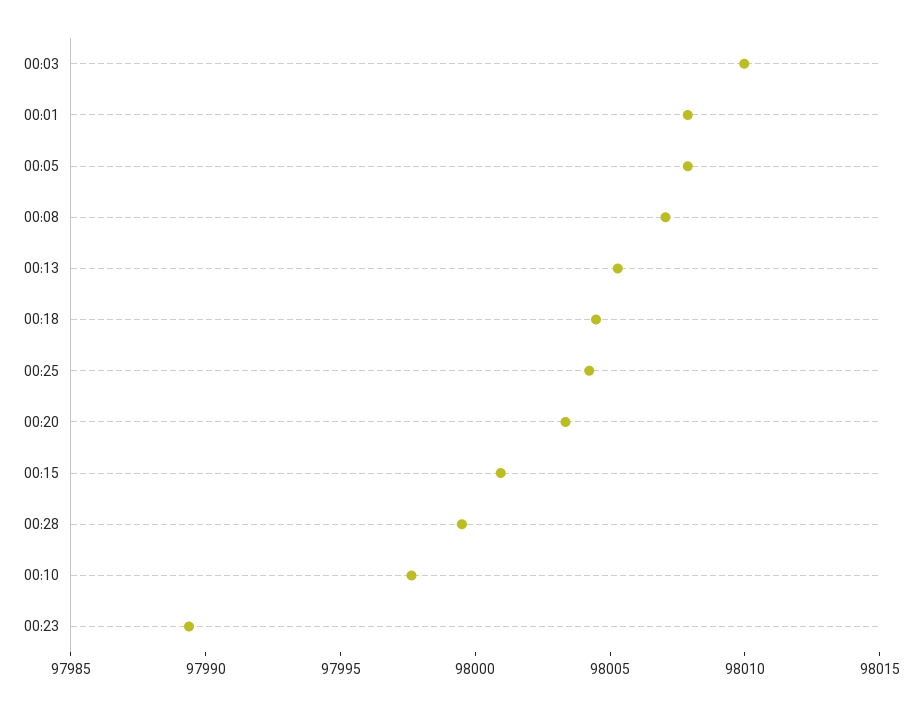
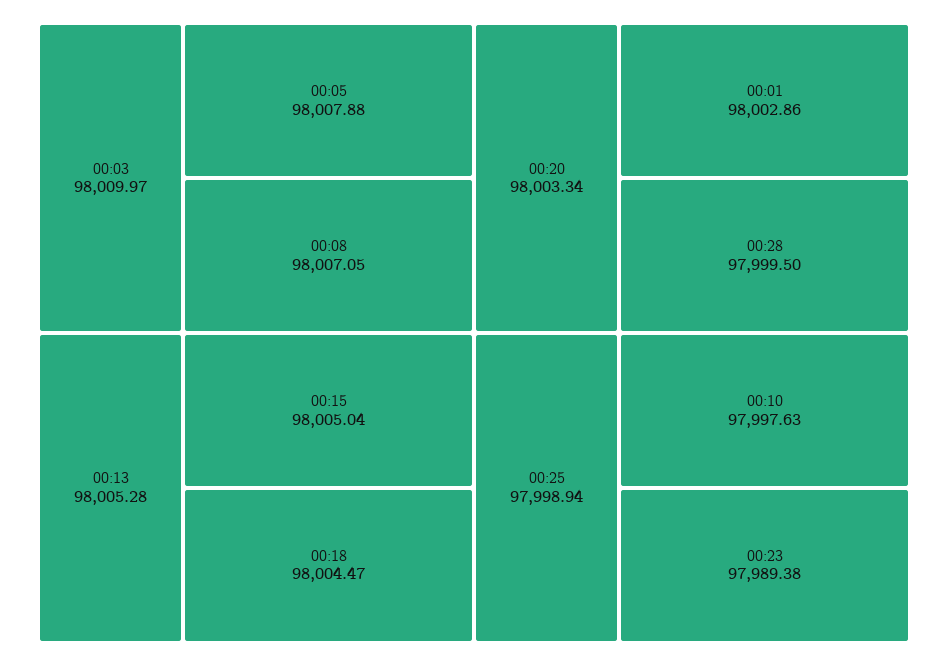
00:01: 98008 -> 98002.86
00:25: 98004 -> 97998.94
00:15: 98001 -> 98005.04

